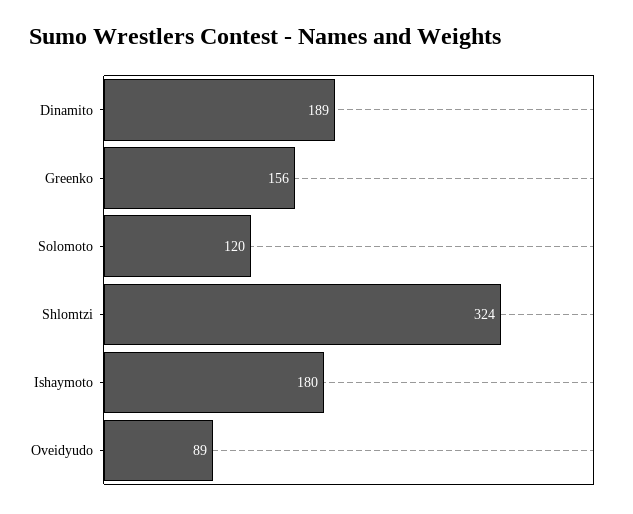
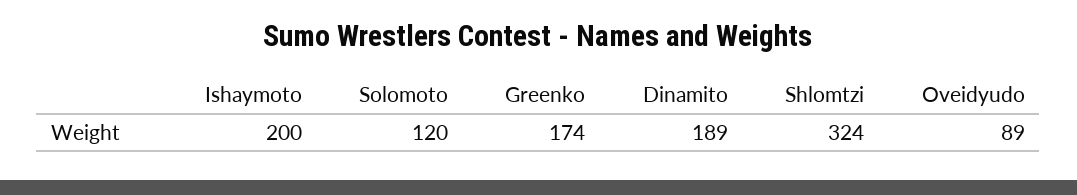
Greenko: 156 -> 174
Ishaymoto: 180 -> 200

